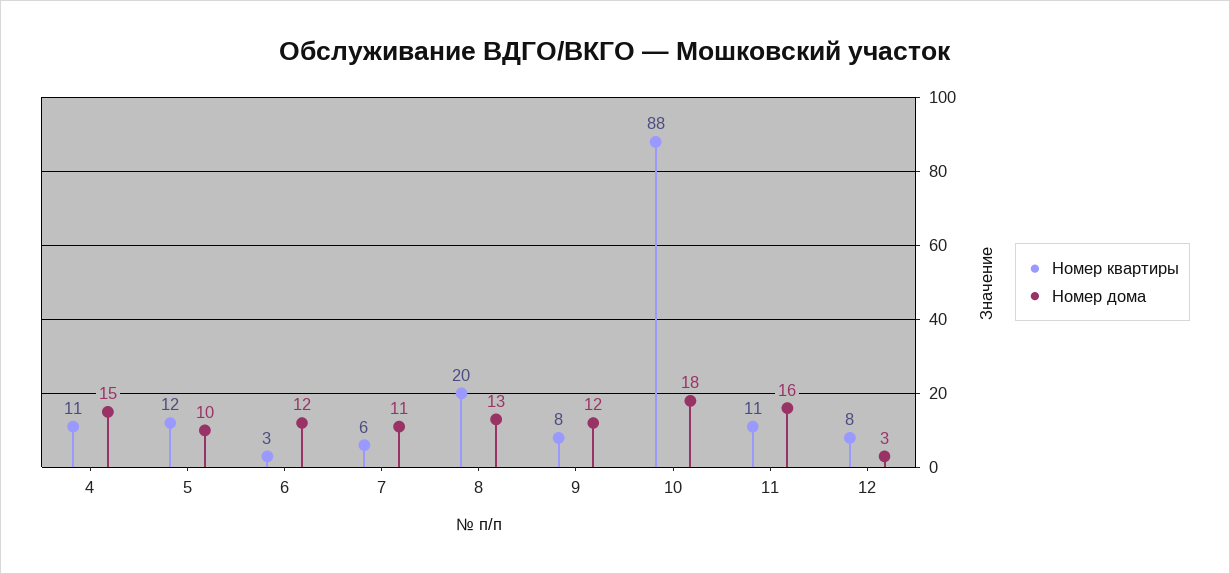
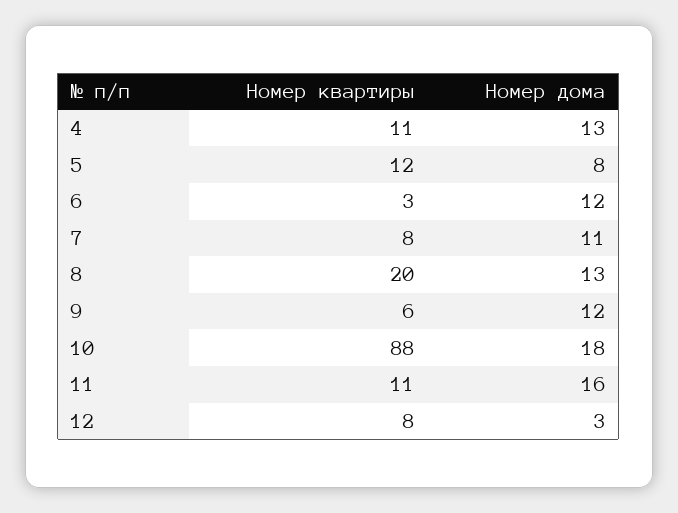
Номер дома, 4: 15 -> 13
Номер дома, 5: 10 -> 8
Номер квартиры, 7: 6 -> 8
Номер квартиры, 9: 8 -> 6

